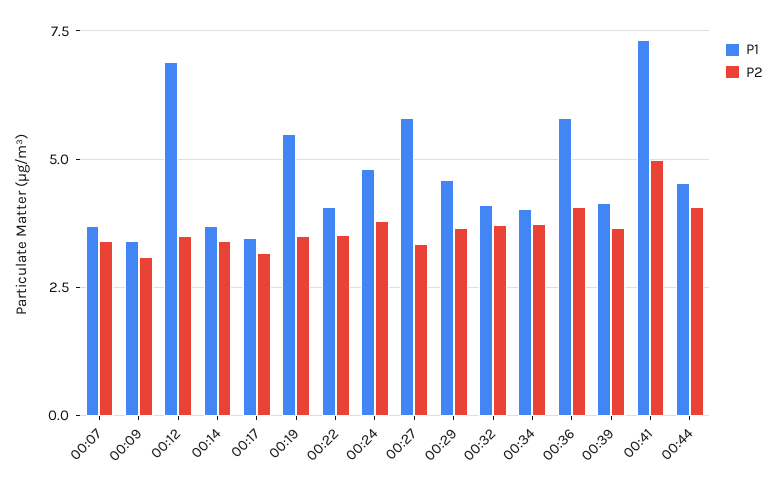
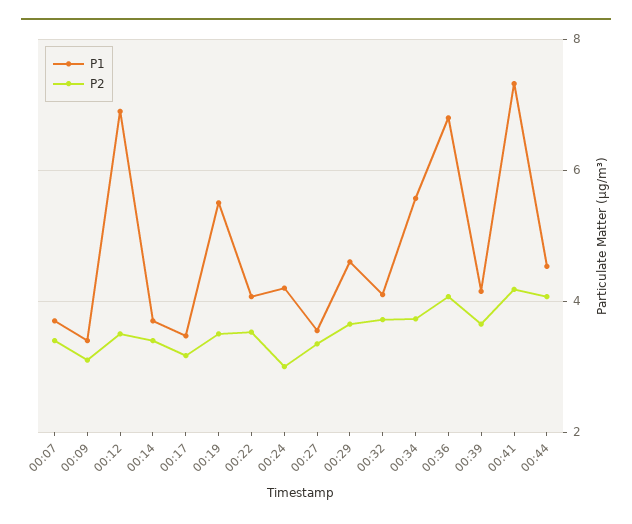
P1, 00:24: 4.75 -> 4.2
P2, 00:24: 3.75 -> 3
P1, 00:27: 5.75 -> 3.6
P1, 00:34: 4 -> 5.6
P1, 00:36: 5.75 -> 6.8
P2, 00:41: 5 -> 4.2

